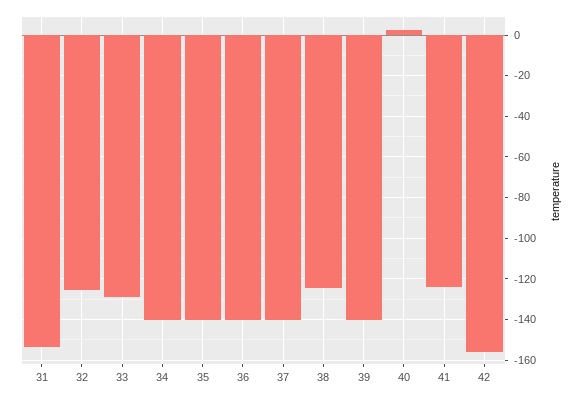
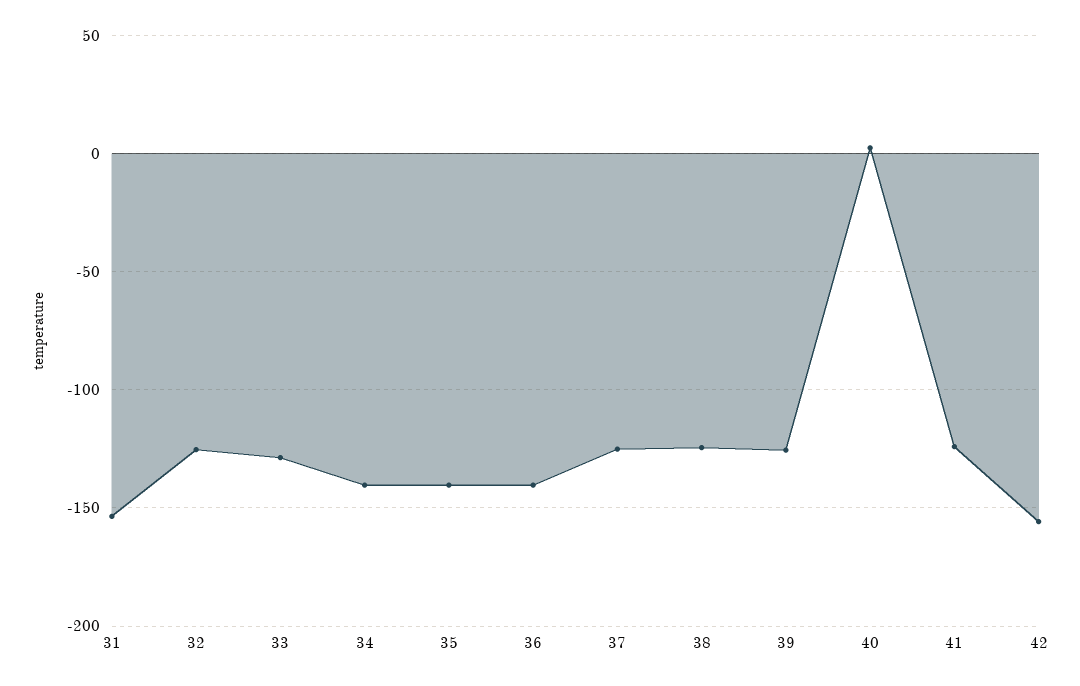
37: -140 -> -125
39: -140 -> -125

